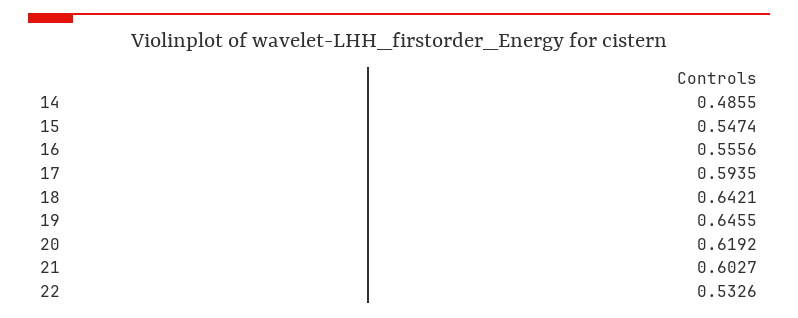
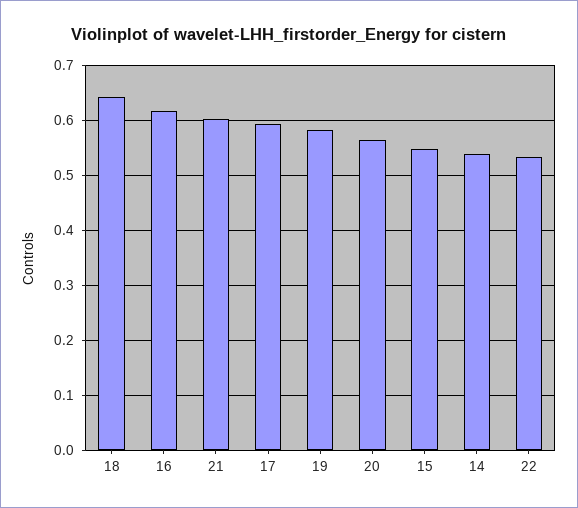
14: 0.4855 -> 0.54
16: 0.5556 -> 0.62
19: 0.6455 -> 0.58
20: 0.6192 -> 0.56

